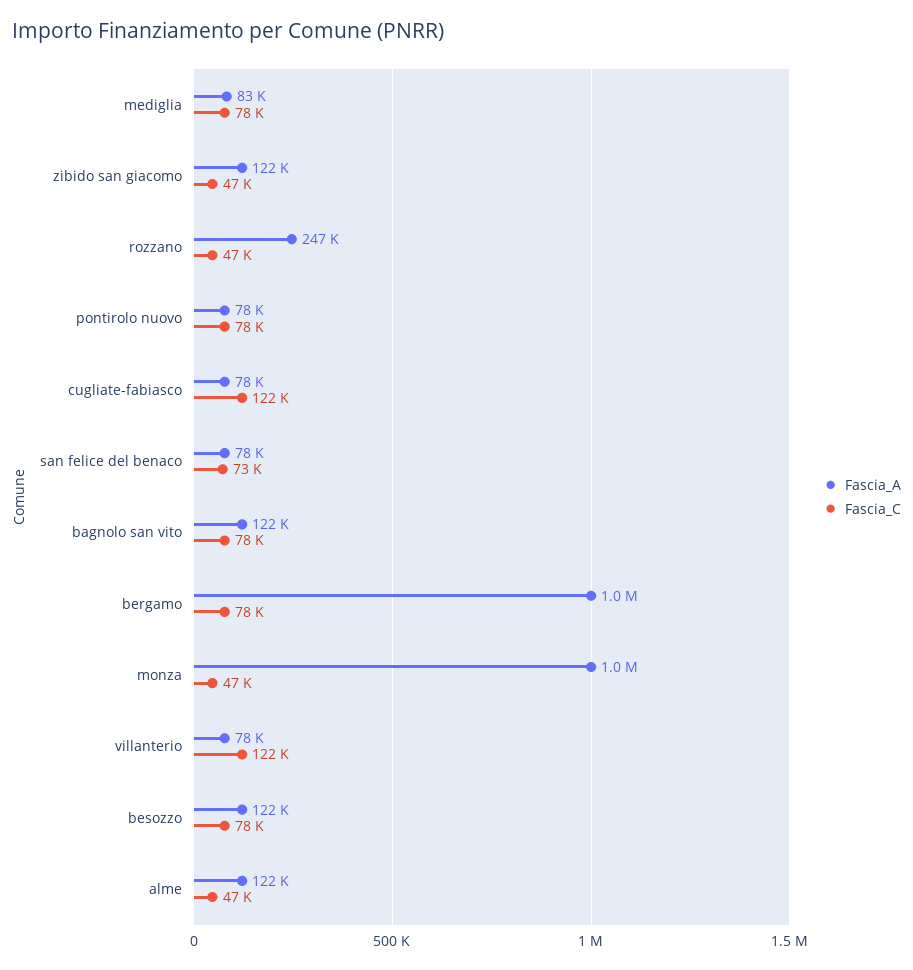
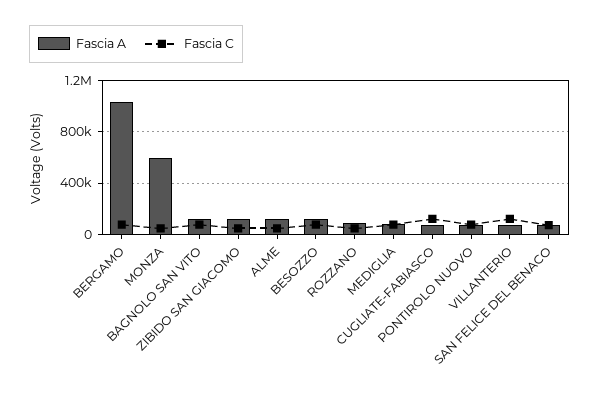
Fascia_A, rozzano: 247000 -> 100000
Fascia_A, monza: 1000000 -> 600000

